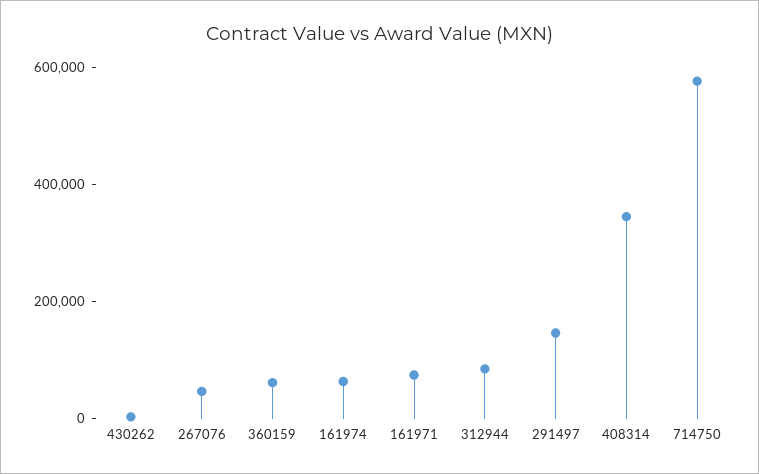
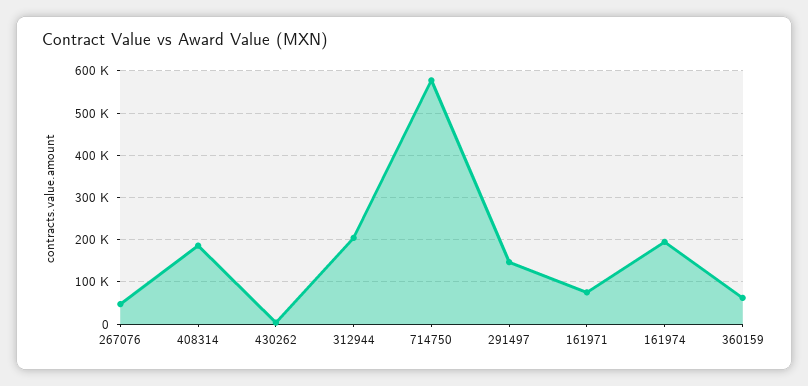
161974: 50000 -> 200000
312944: 100000 -> 200000
408314: 350000 -> 180000

